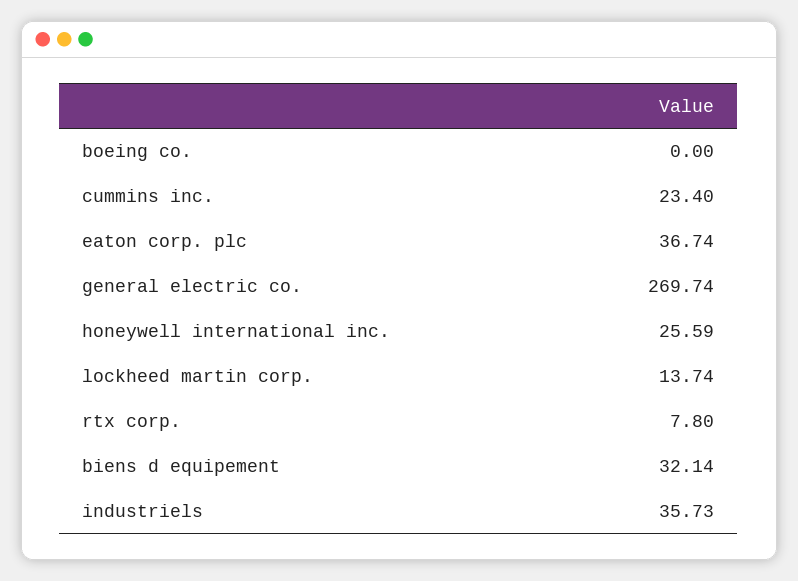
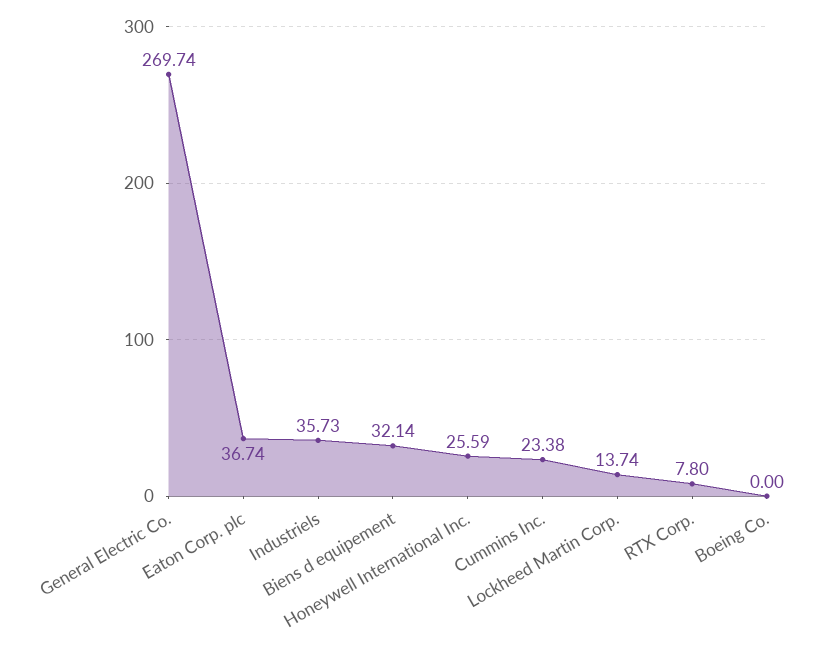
cummins inc.: 23.4 -> 23.38

